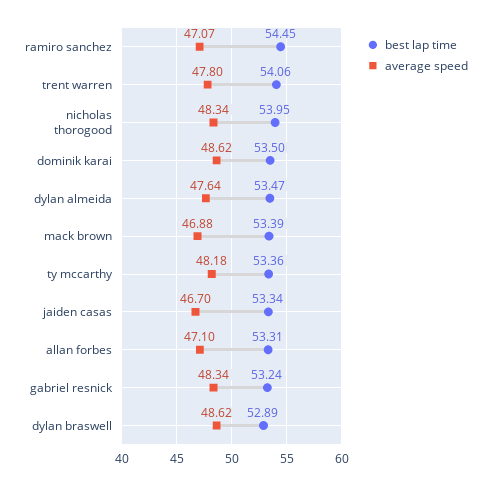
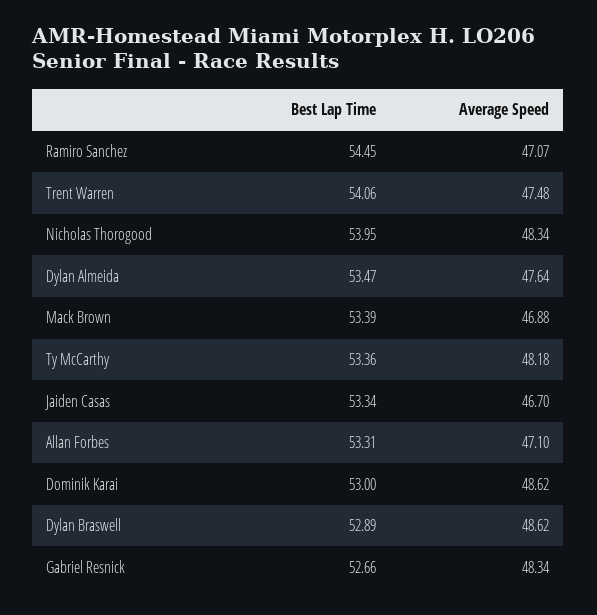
average speed, trent warren: 47.8 -> 47.48
best lap time, dominik karai: 53.5 -> 53
best lap time, gabriel resnick: 53.24 -> 52.66

